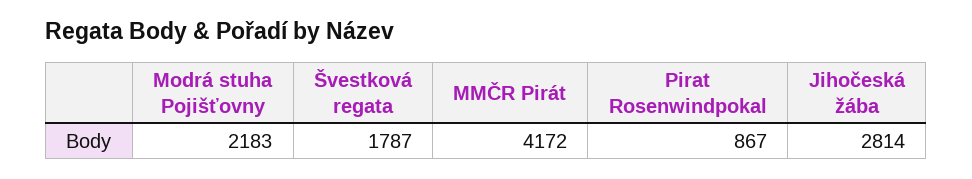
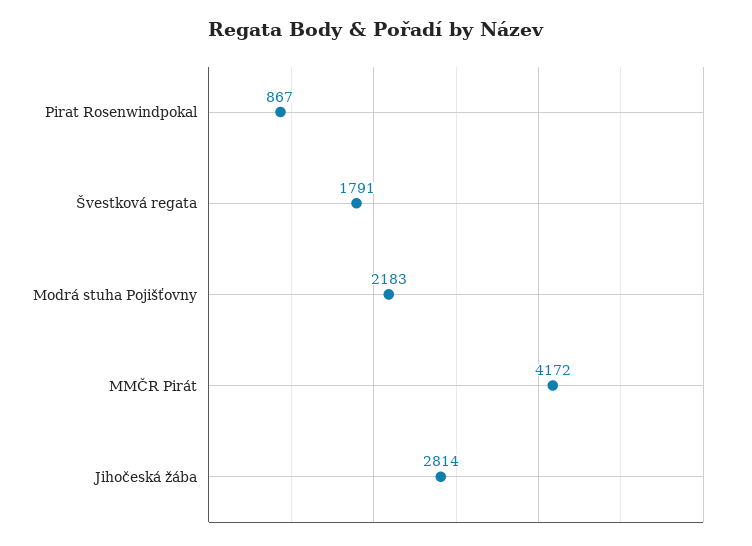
Švestková regata: 1787 -> 1791

